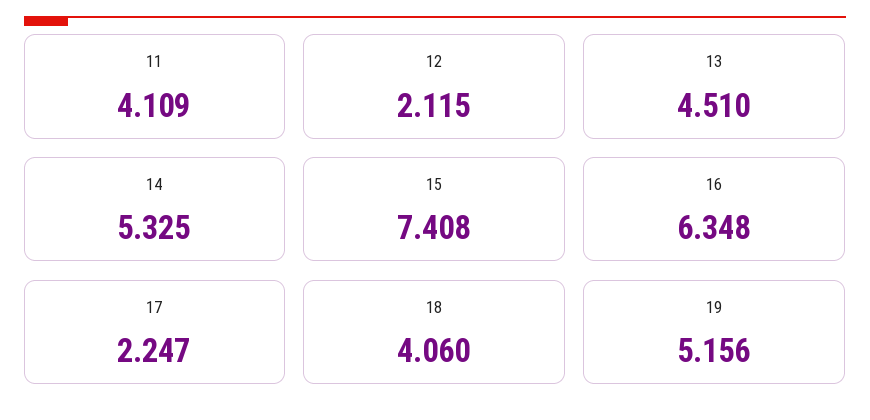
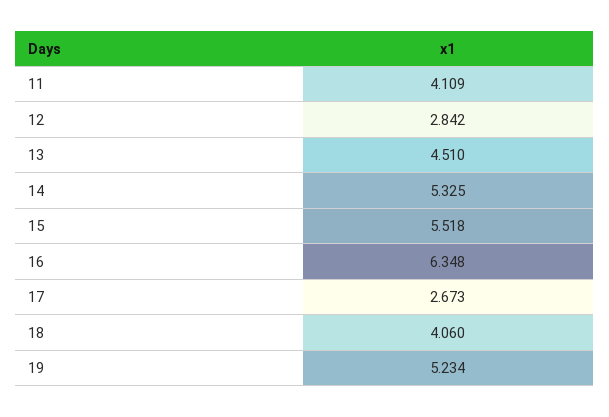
12: 2.115 -> 2.842
15: 7.408 -> 5.518
17: 2.247 -> 2.673
19: 5.156 -> 5.234

